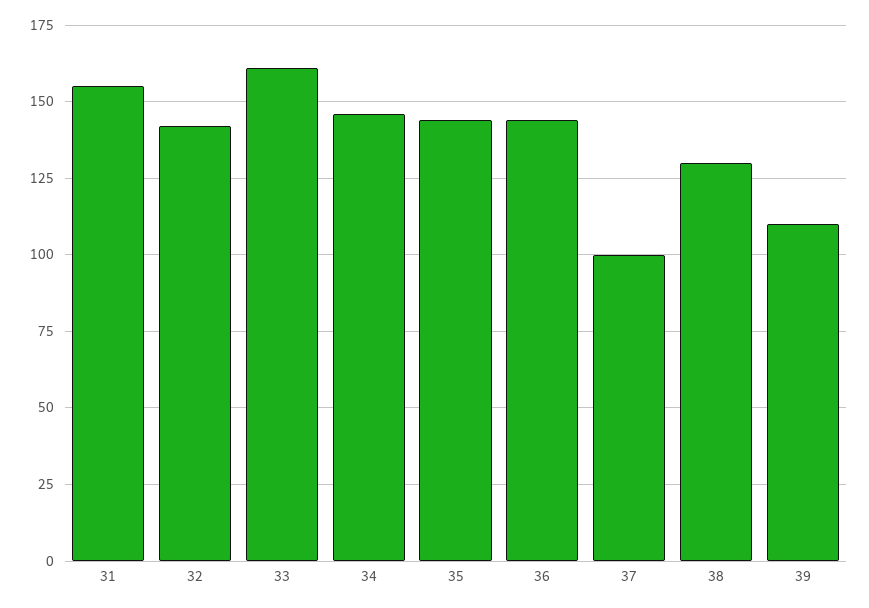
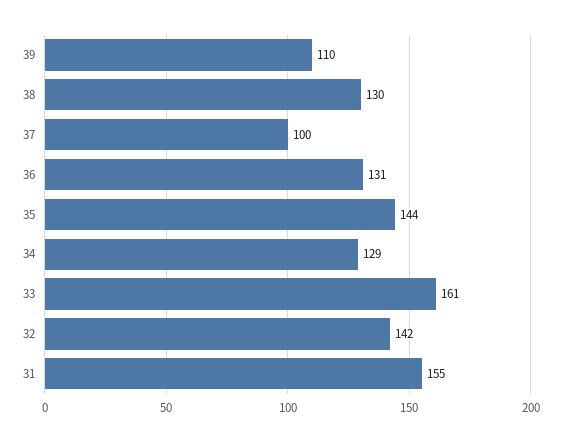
34: 145 -> 129
36: 145 -> 131

